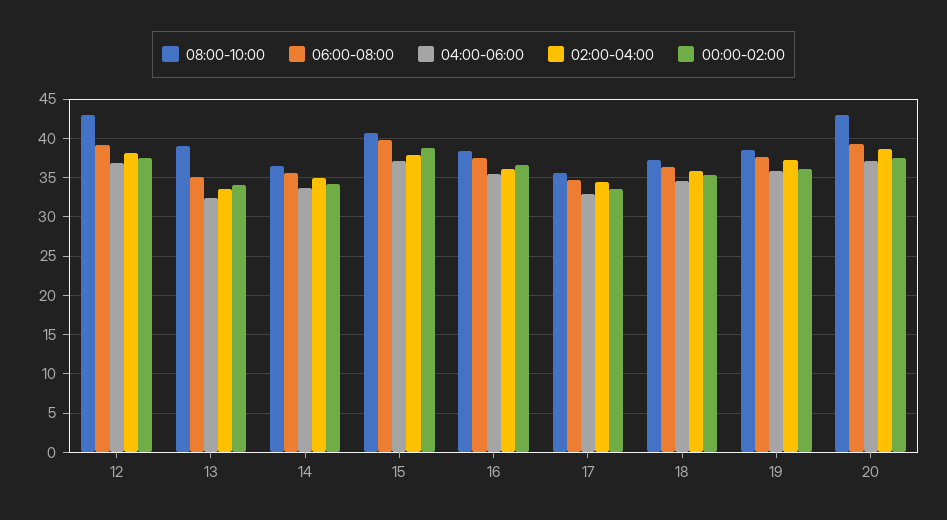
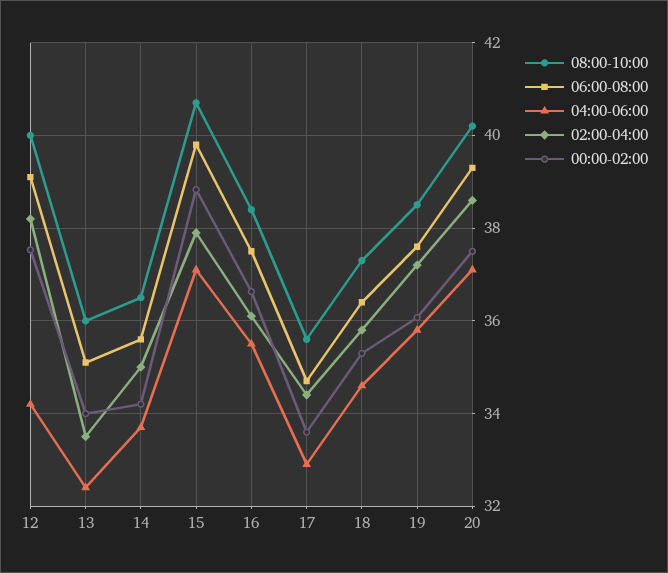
08:00-10:00, 12: 43 -> 40
04:00-06:00, 12: 37 -> 34.2
08:00-10:00, 13: 39 -> 36
08:00-10:00, 20: 43 -> 40.2

